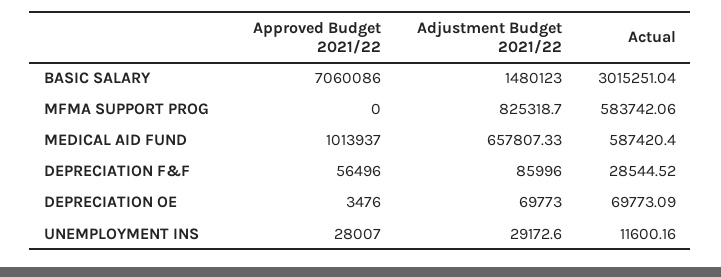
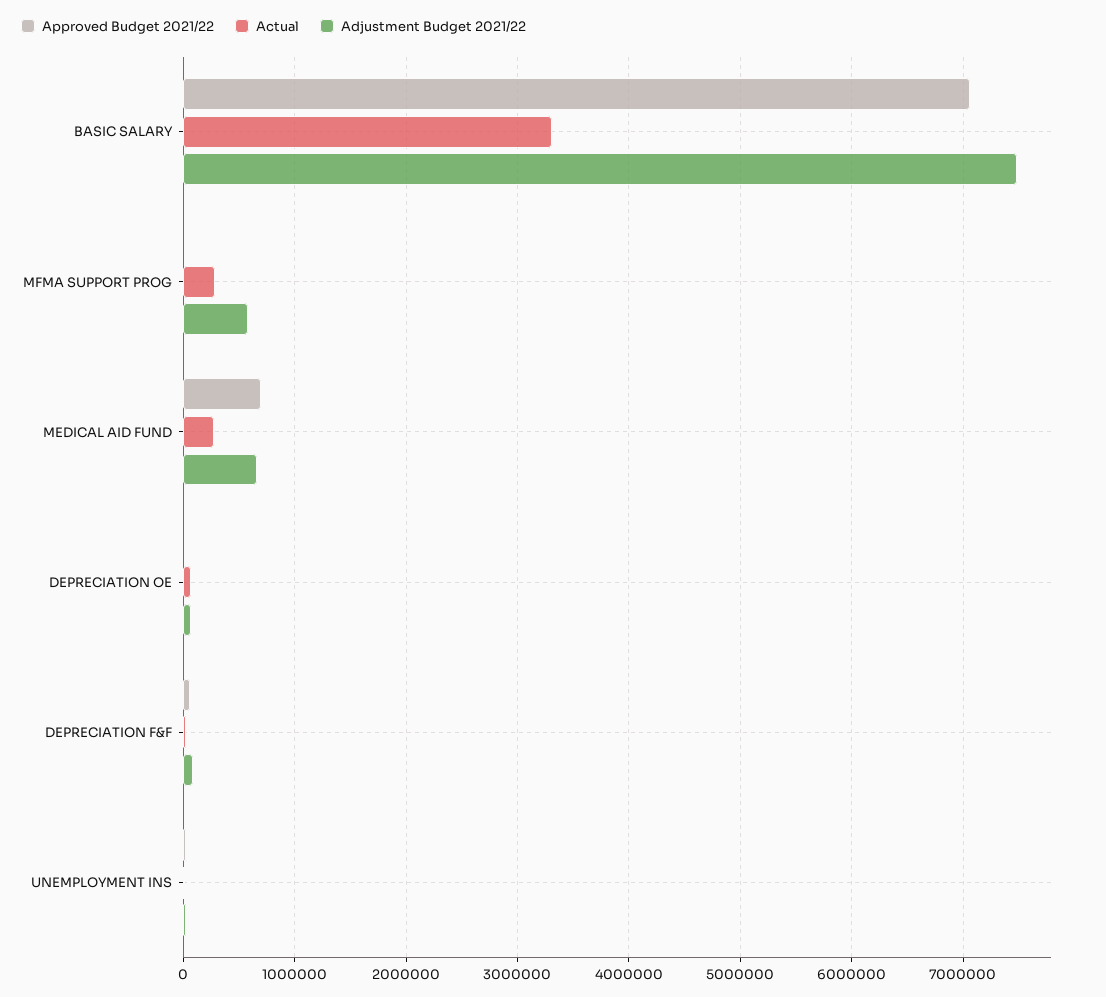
Adjustment Budget 2021/22, BASIC SALARY: 1480123 -> 7500000
Actual, BASIC SALARY: 3015251.04 -> 3300000
Adjustment Budget 2021/22, MFMA SUPPORT PROG: 825318.7 -> 600000
Actual, MFMA SUPPORT PROG: 583742.06 -> 300000
Approved Budget 2021/22, MEDICAL AID FUND: 1013937 -> 700000
Actual, MEDICAL AID FUND: 587420.4 -> 300000

